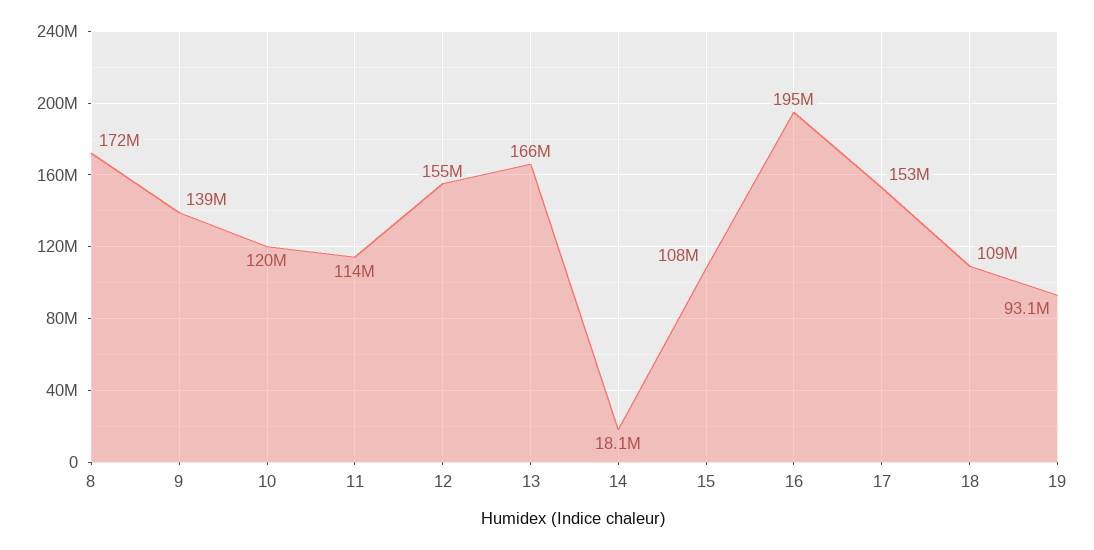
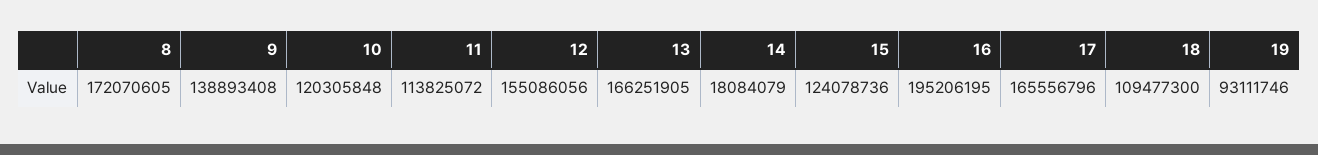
15: 108000000 -> 124078736
17: 153000000 -> 165556796

